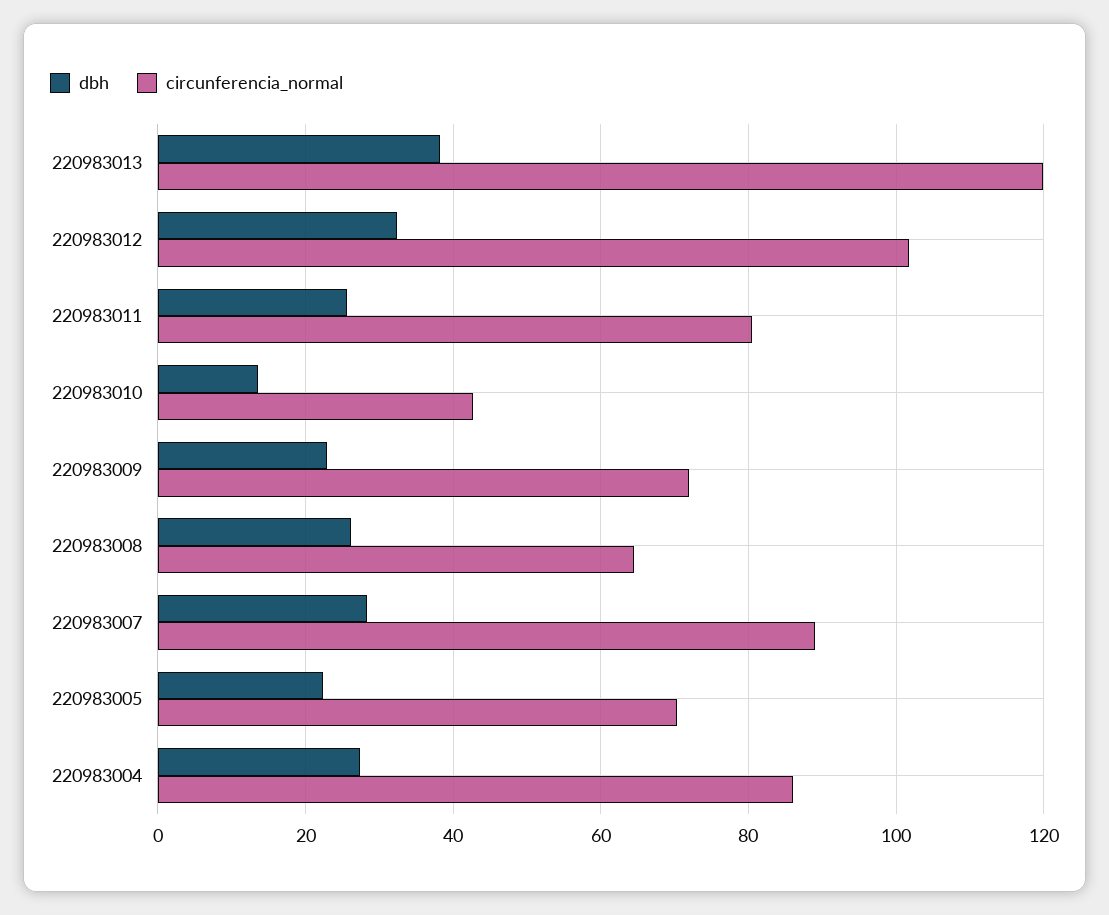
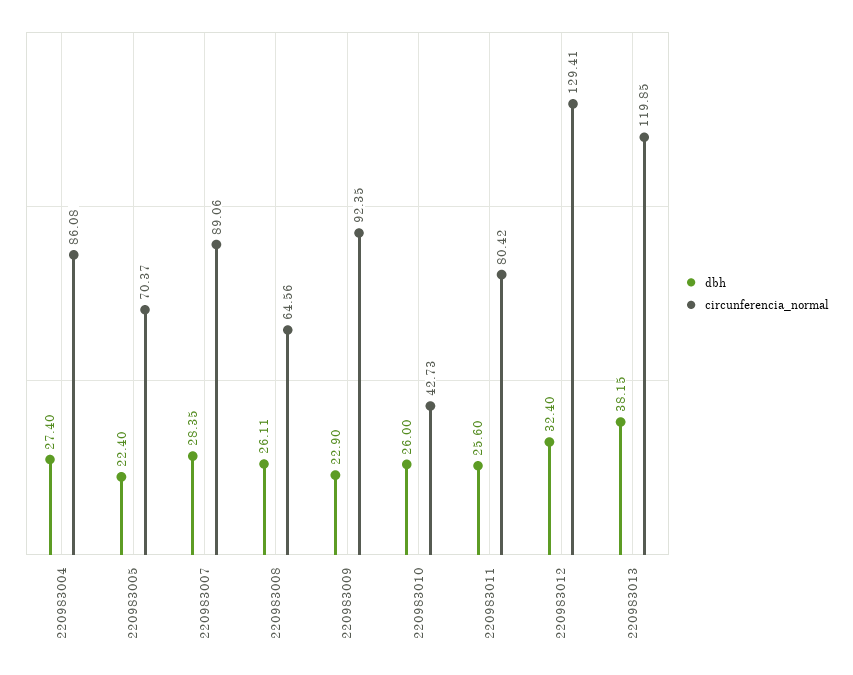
circunferencia_normal, 220983012: 102 -> 129.41
dbh, 220983010: 14 -> 26
circunferencia_normal, 220983009: 72 -> 92.35

